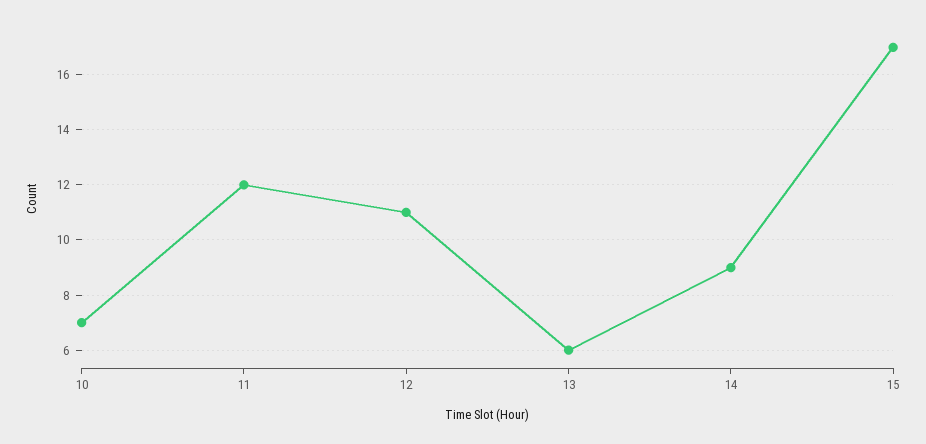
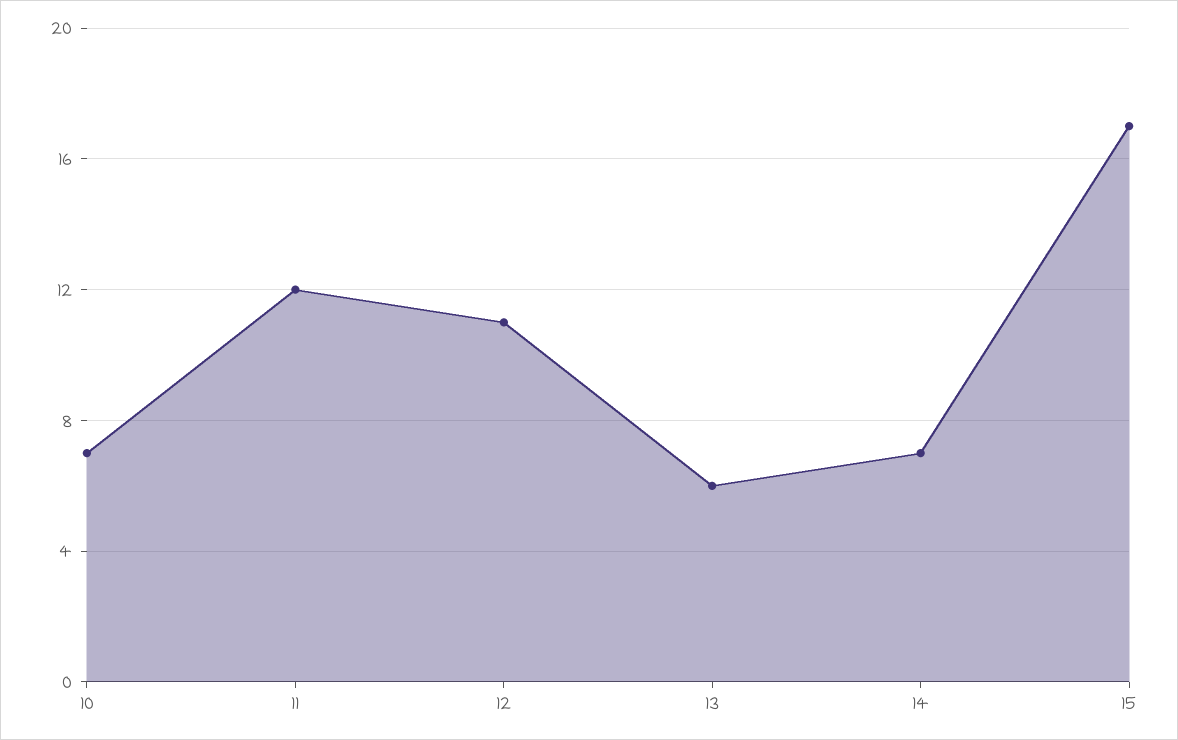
14: 9 -> 7

